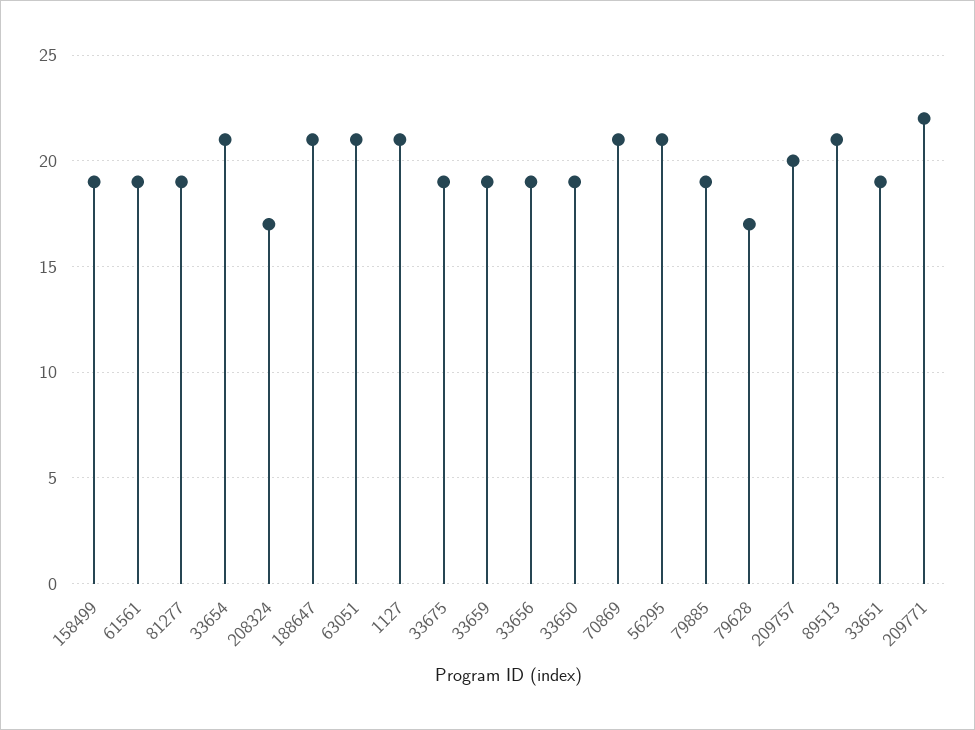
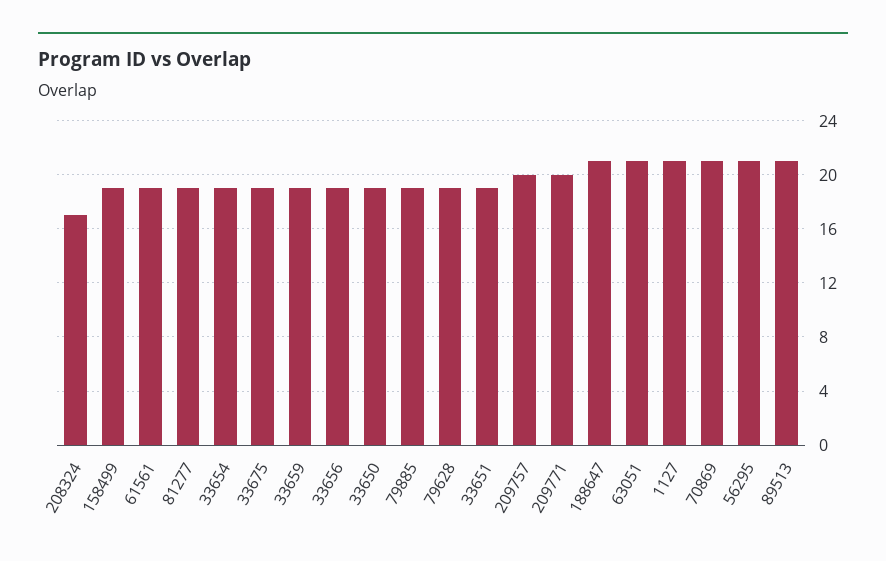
33654: 21 -> 19
79628: 17 -> 19
209771: 22 -> 20

